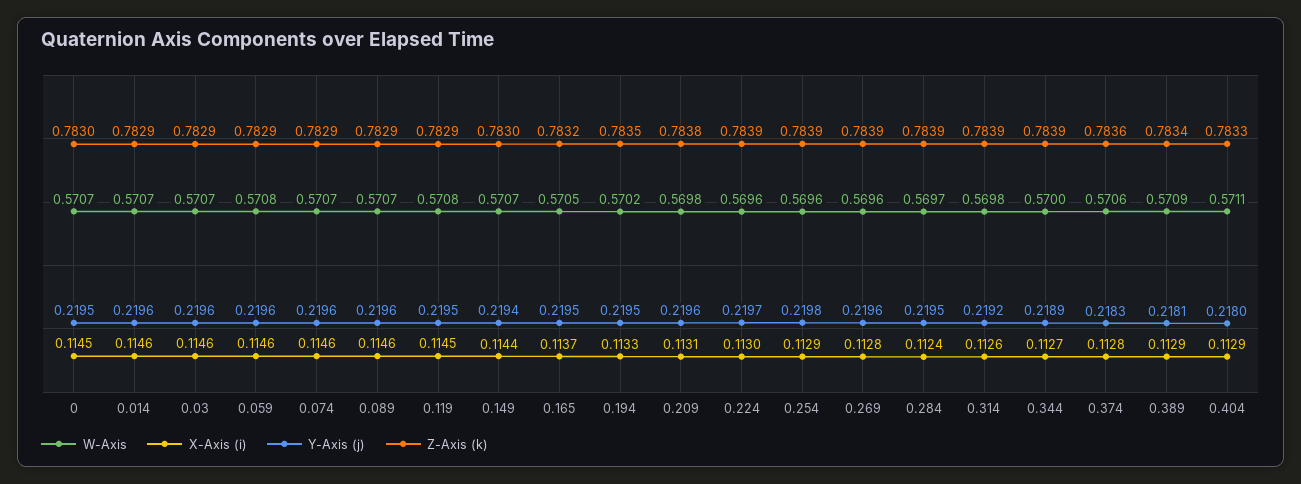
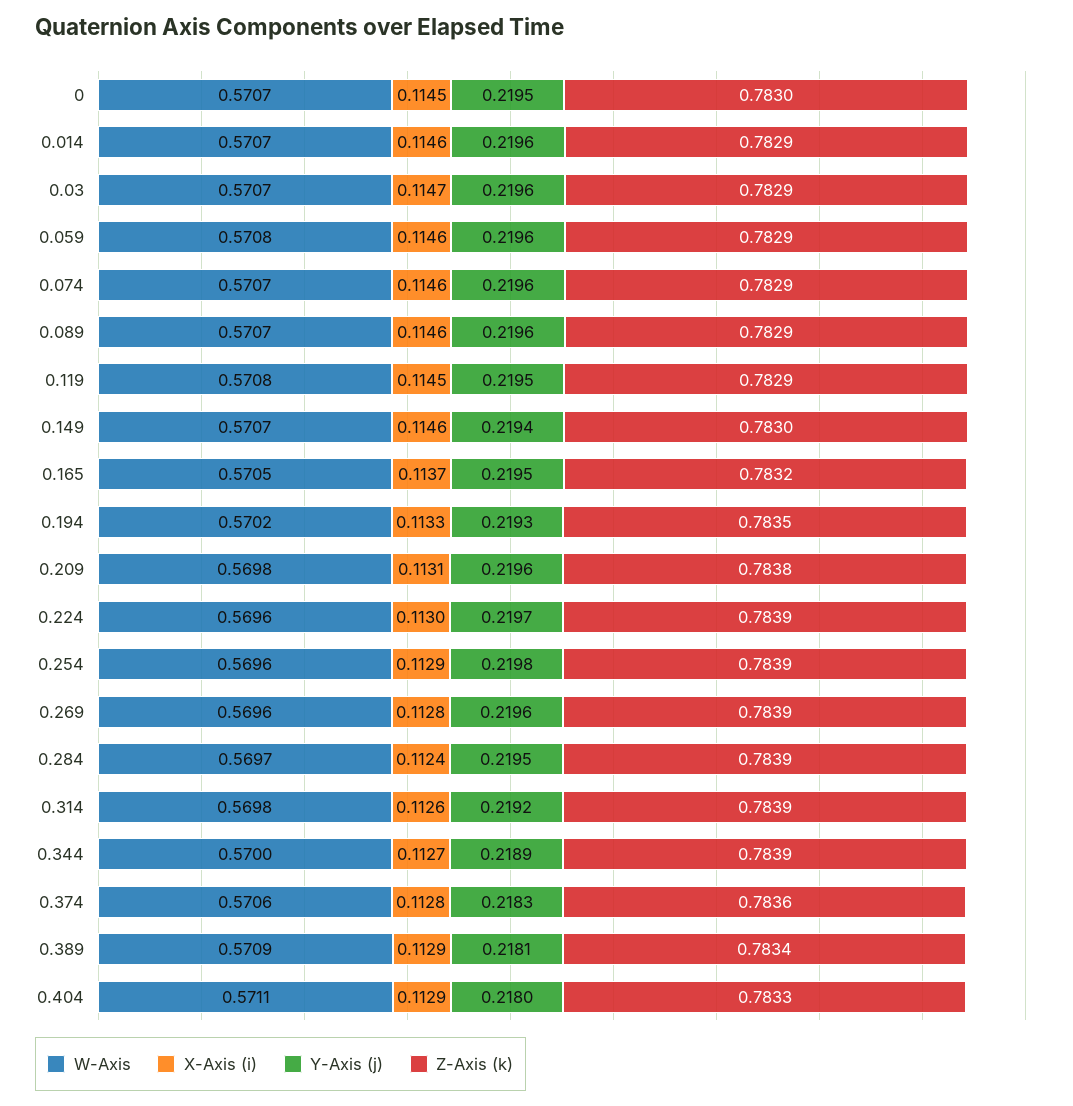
X-Axis (i), 0.03: 0.1146 -> 0.1147
X-Axis (i), 0.149: 0.1144 -> 0.1146
Y-Axis (j), 0.194: 0.2195 -> 0.2193

